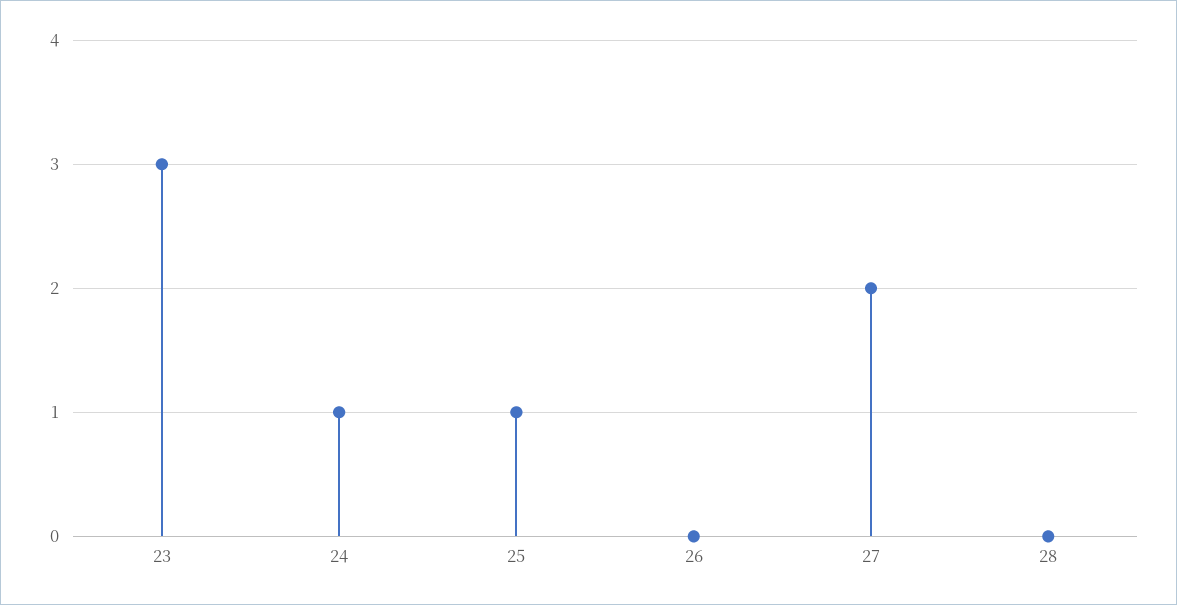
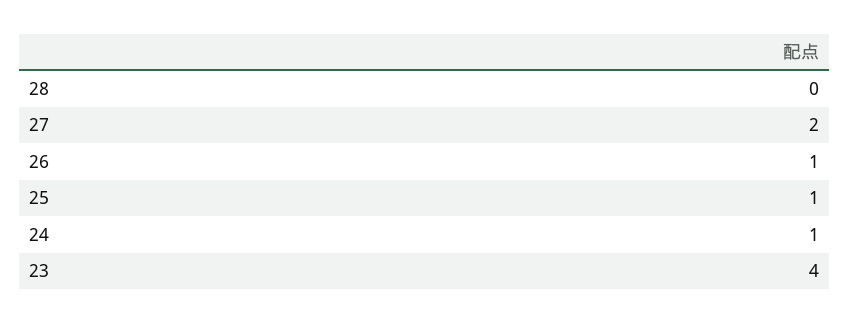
23: 3 -> 4
26: 0 -> 1

